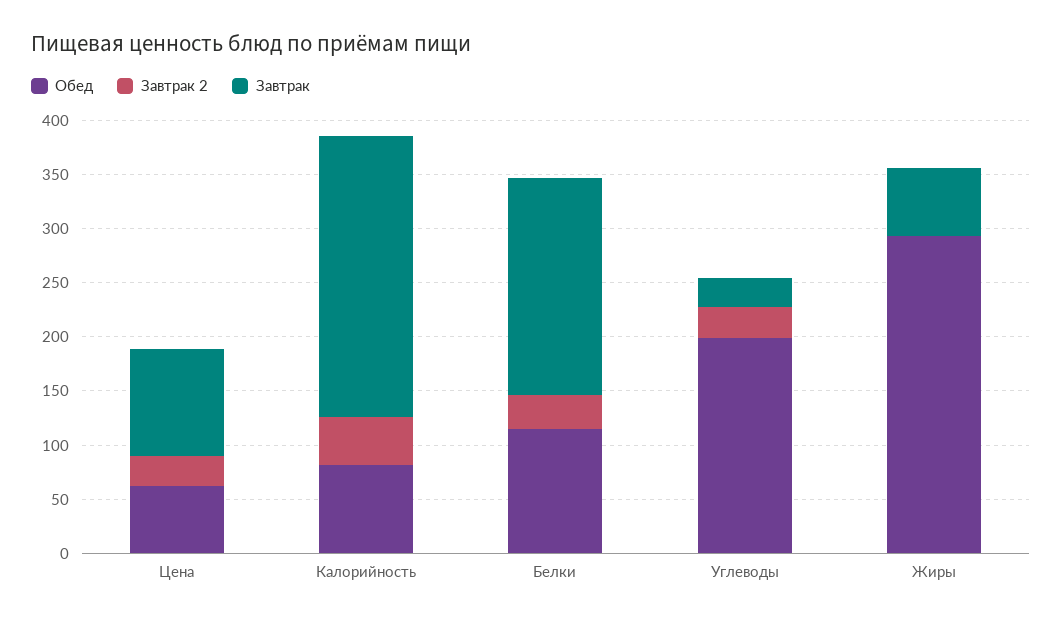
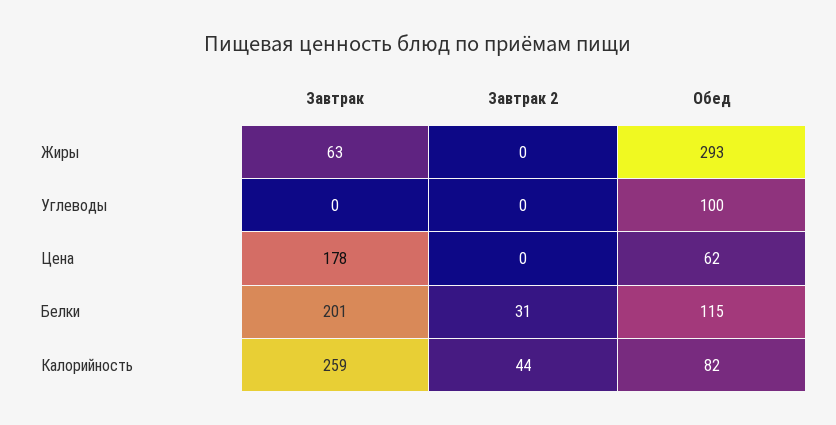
Завтрак 2, Цена: 30 -> 0
Завтрак, Цена: 100 -> 178
Обед, Углеводы: 200 -> 100
Завтрак 2, Углеводы: 30 -> 0
Завтрак, Углеводы: 30 -> 0

